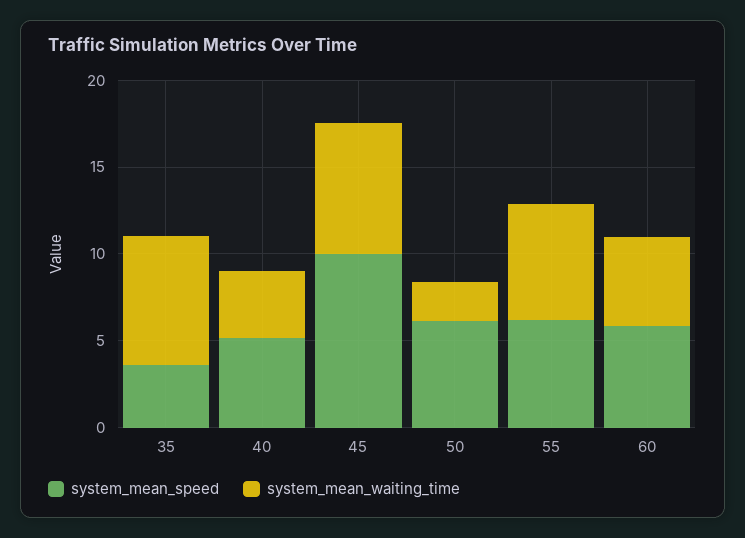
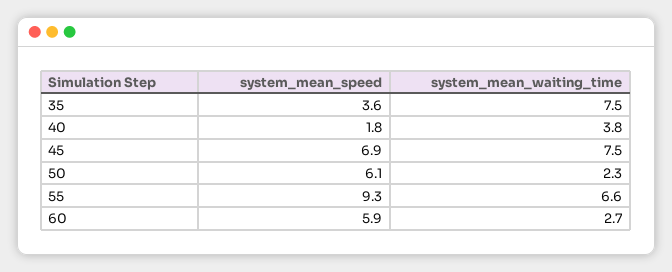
system_mean_speed, 40: 5 -> 1.8
system_mean_speed, 45: 10 -> 6.9
system_mean_speed, 55: 6 -> 9.3
system_mean_waiting_time, 60: 5 -> 2.7

